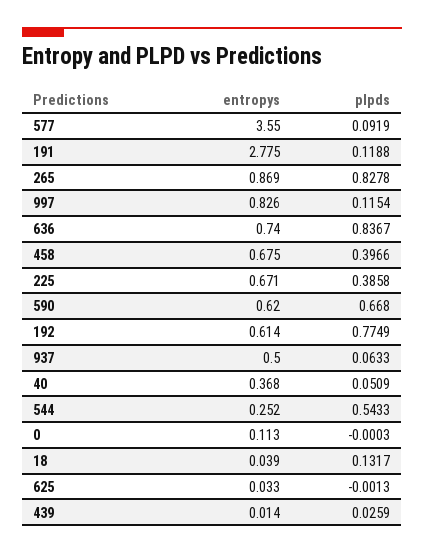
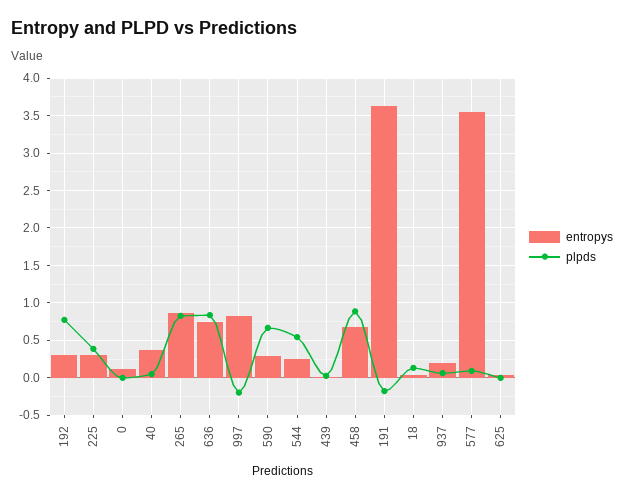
entropys, 191: 2.775 -> 3.6
plpds, 191: 0.1188 -> -0.2
plpds, 997: 0.1154 -> -0.2
plpds, 458: 0.3966 -> 0.9
entropys, 225: 0.671 -> 0.3
entropys, 590: 0.62 -> 0.3
entropys, 192: 0.614 -> 0.3
entropys, 937: 0.5 -> 0.2

